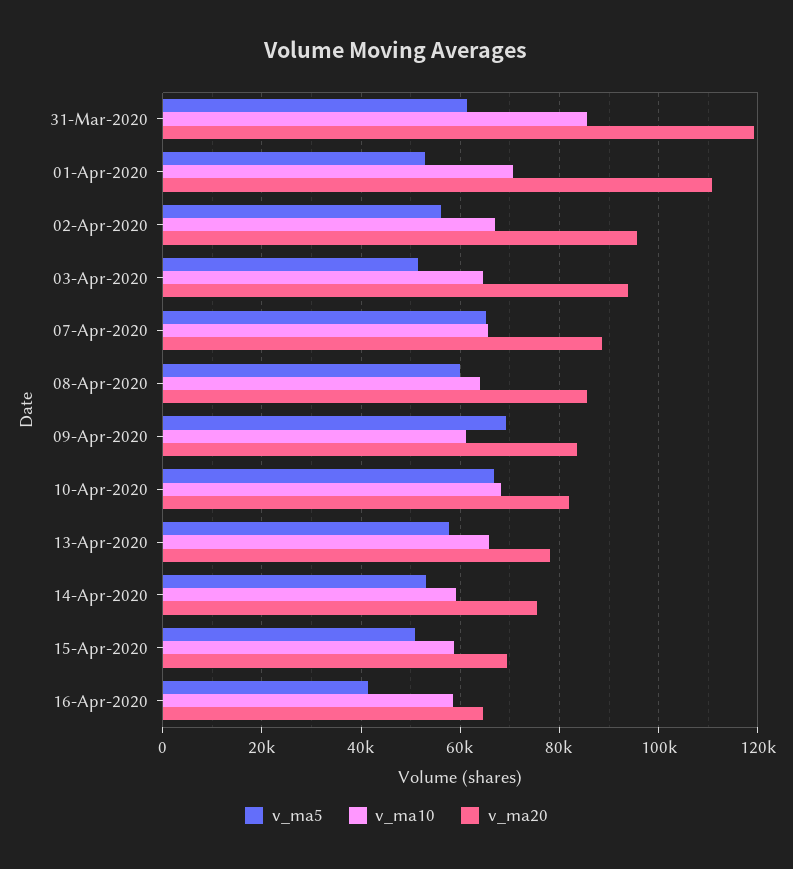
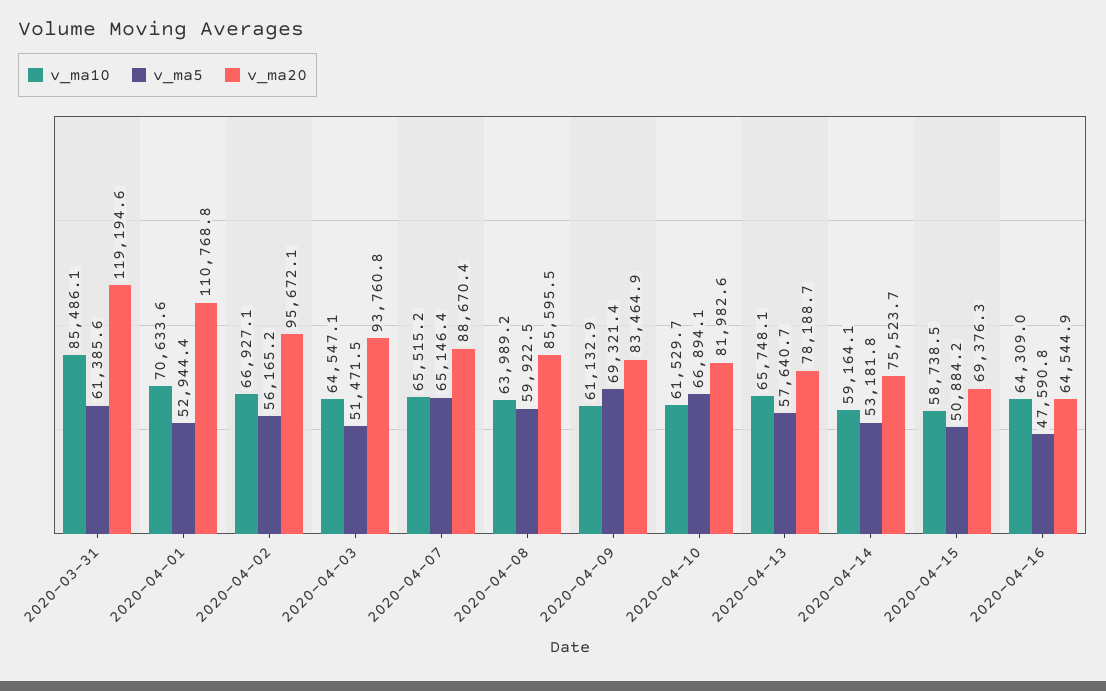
v_ma10, 10-Apr-2020: 68000 -> 61529.7
v_ma5, 16-Apr-2020: 42000 -> 47590.8
v_ma10, 16-Apr-2020: 58000 -> 64309

